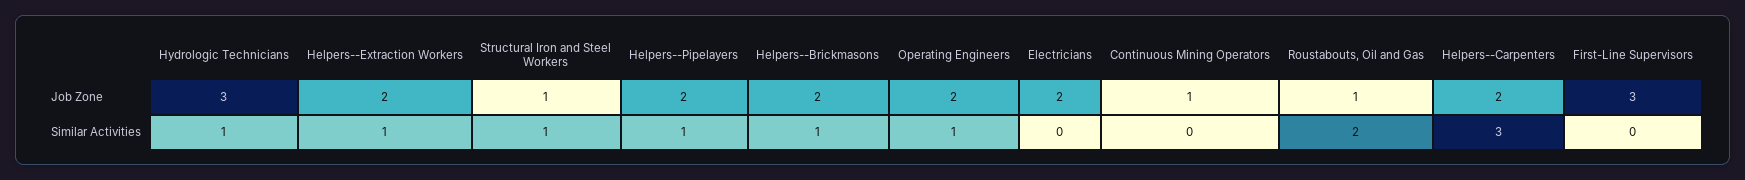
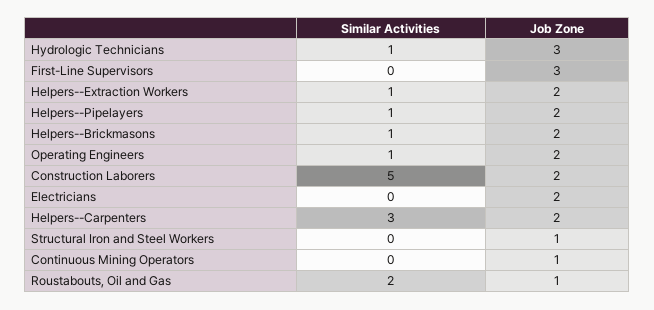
Structural Iron and Steel Workers, Similar Activities: 1 -> 0
Construction Laborers, Similar Activities: none -> 5
Construction Laborers, Job Zone: none -> 2

